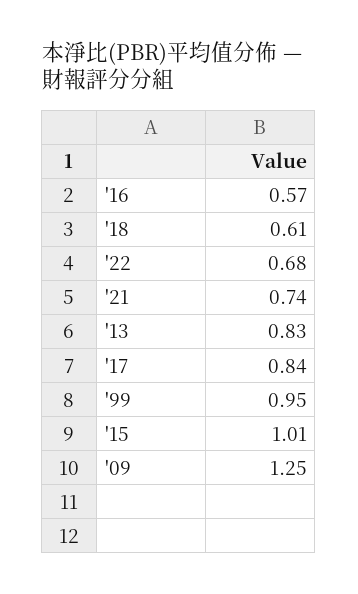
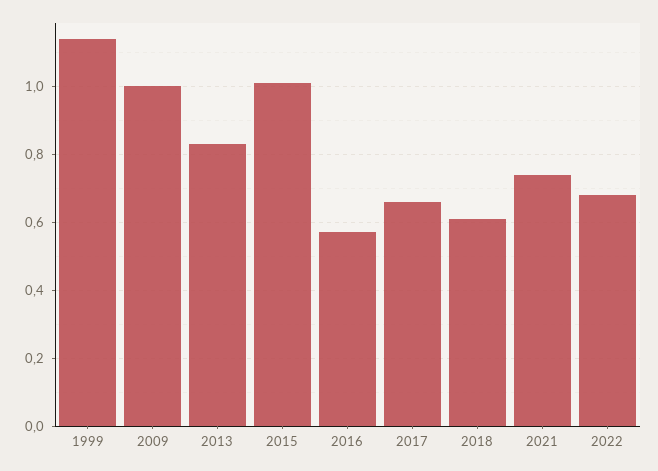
'17: 0.84 -> 0.65
'99: 0.95 -> 1.15
'09: 1.25 -> 1

